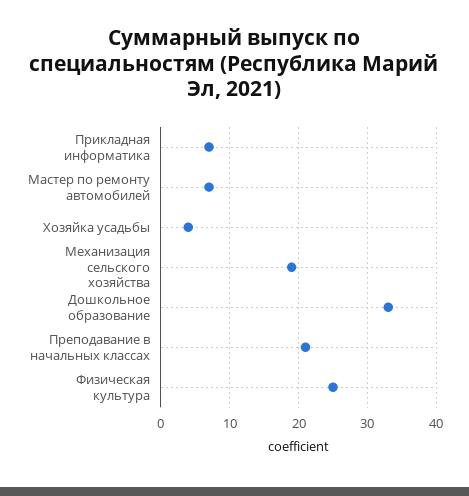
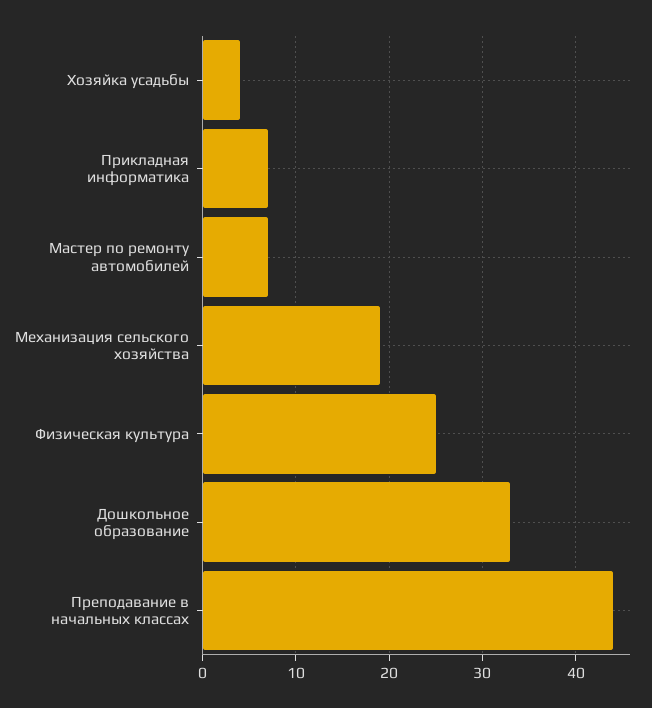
Преподавание в начальных классах: 21 -> 44

